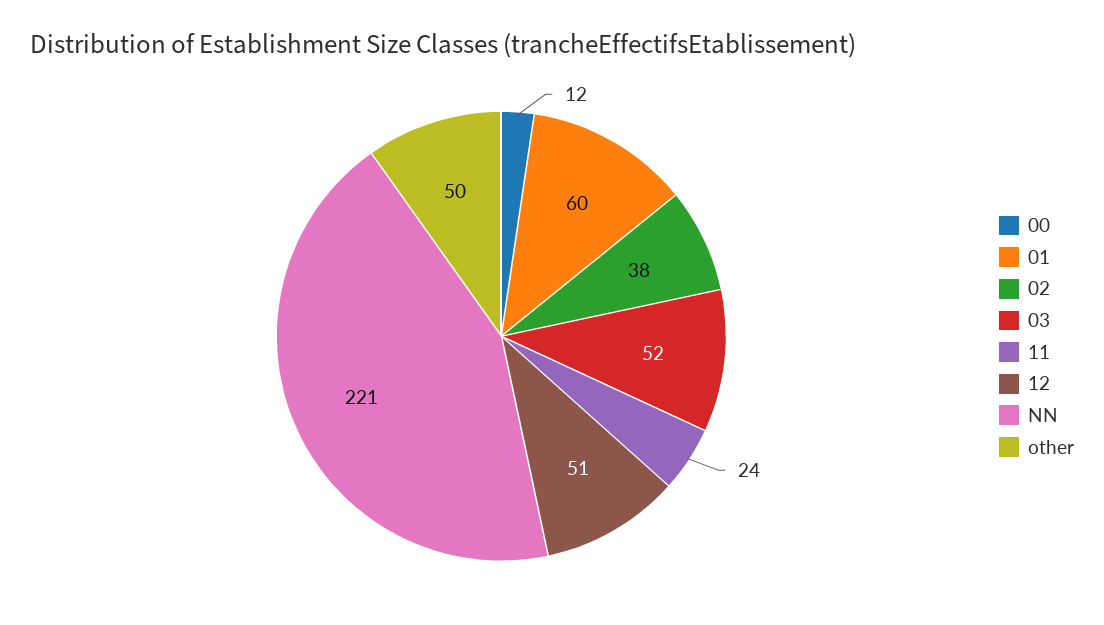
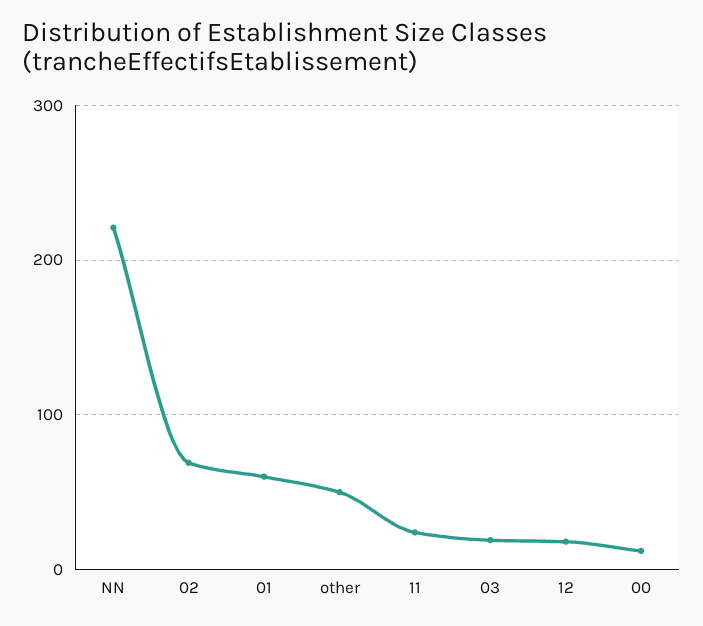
02: 38 -> 70
03: 52 -> 20
12: 51 -> 20

